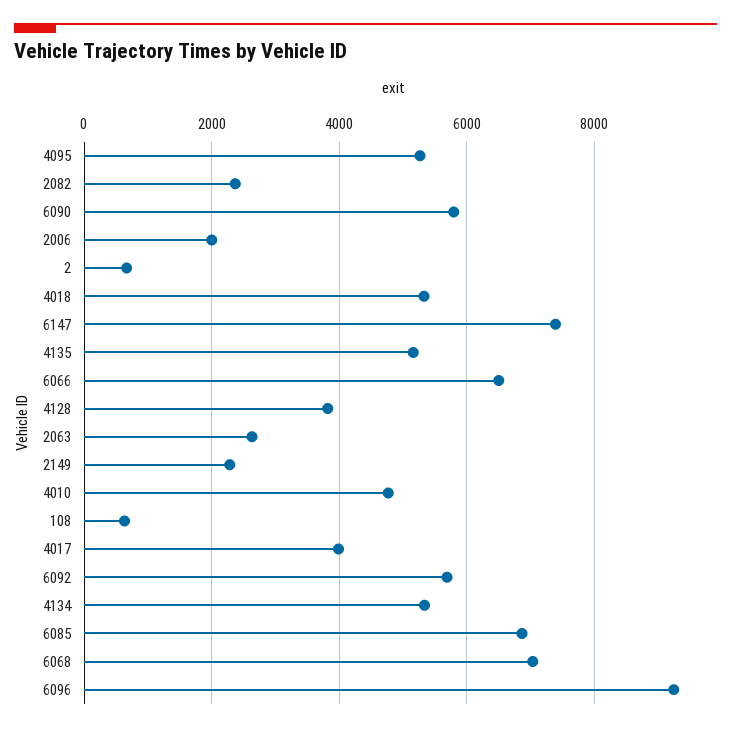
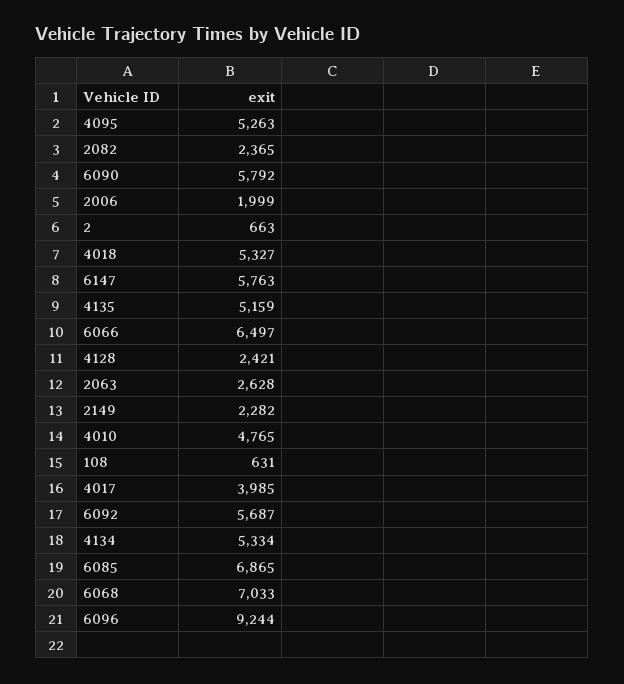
6147: 7400 -> 5763
4128: 3800 -> 2421

